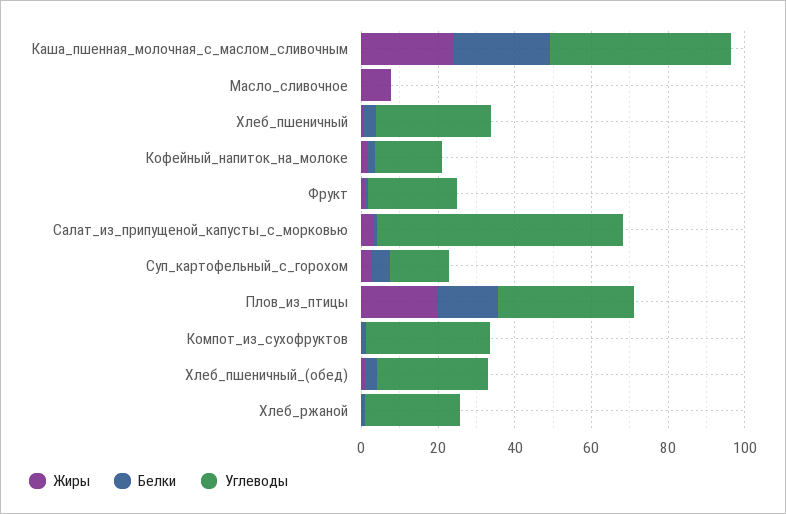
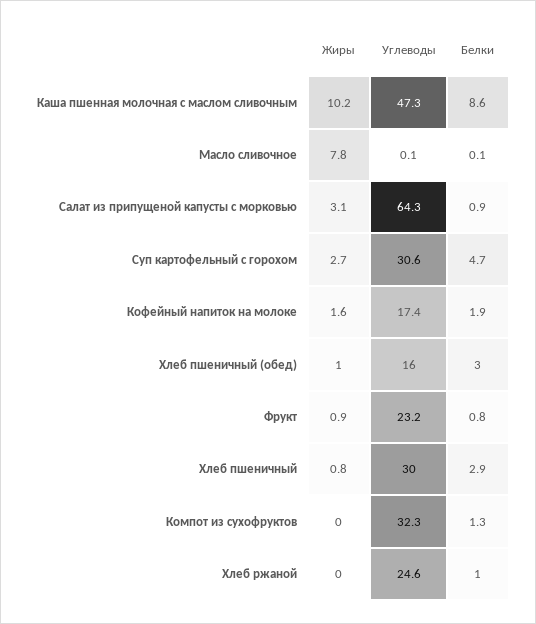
Жиры, Каша_пшенная_молочная_с_маслом_сливочным: 25 -> 10.2
Белки, Каша_пшенная_молочная_с_маслом_сливочным: 25 -> 8.6
Углеводы, Суп_картофельный_с_горохом: 15 -> 30.6
Жиры, Плов_из_птицы: 20 -> none
Белки, Плов_из_птицы: 15 -> none
Углеводы, Плов_из_птицы: 35 -> none
Углеводы, Хлеб_пшеничный_(обед): 30 -> 16

